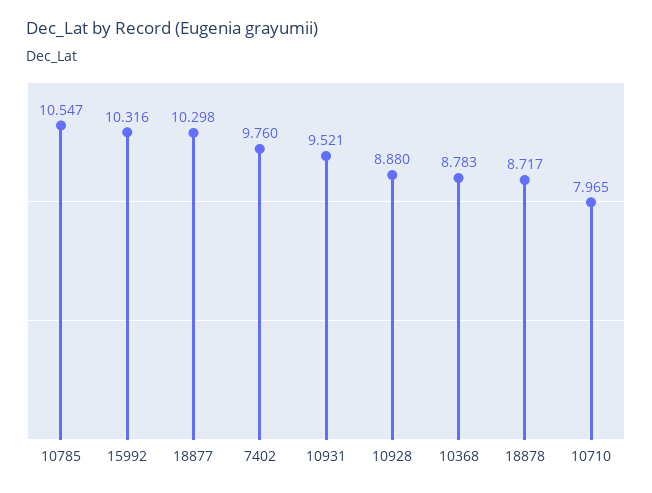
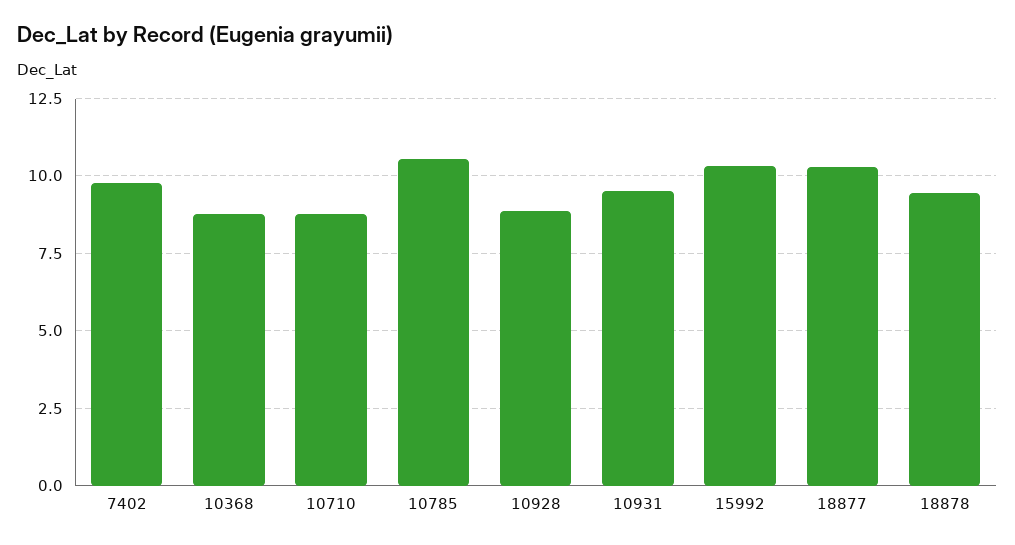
18878: 8.717 -> 9.5
10710: 7.965 -> 8.75

